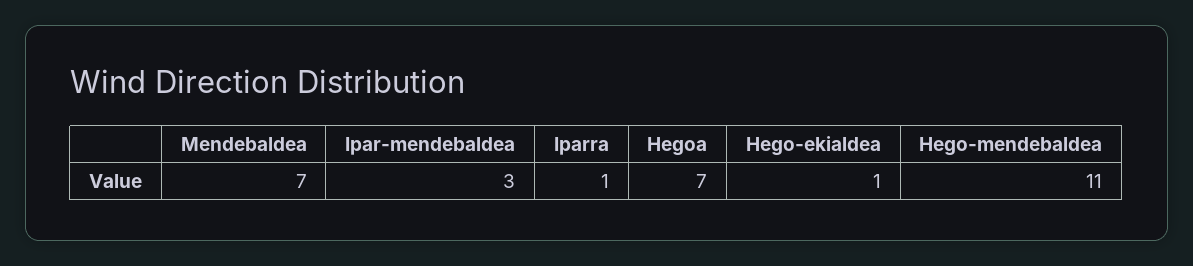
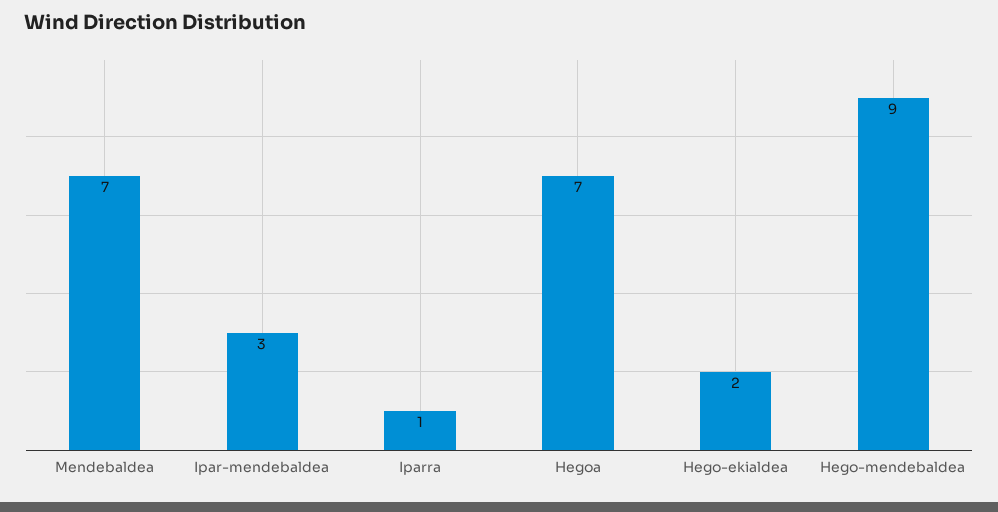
Hego-ekialdea: 1 -> 2
Hego-mendebaldea: 11 -> 9

